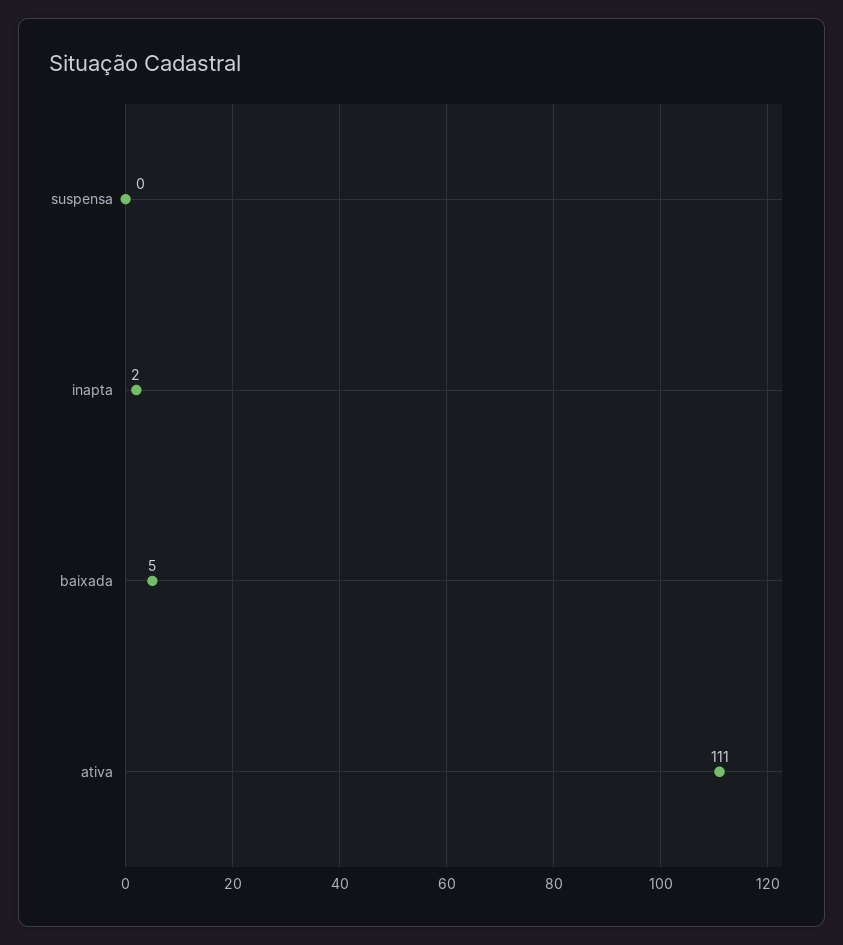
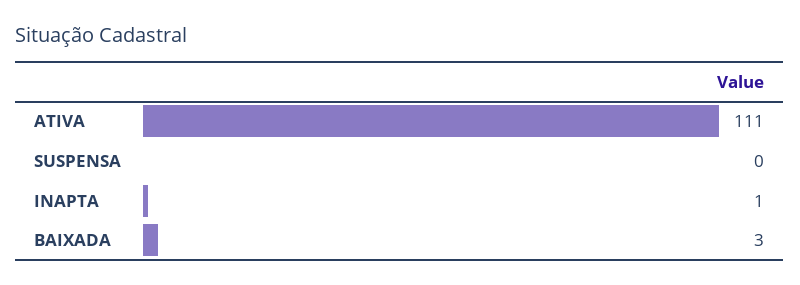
inapta: 2 -> 1
baixada: 5 -> 3

